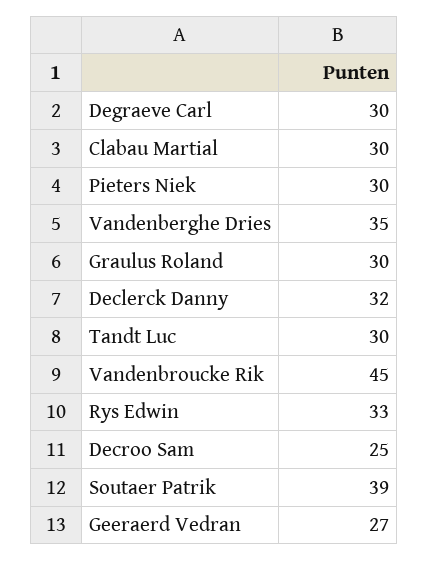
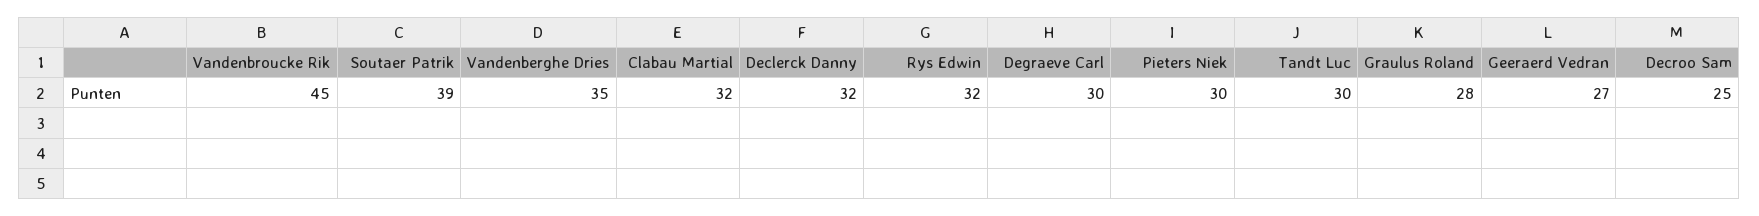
Clabau Martial: 30 -> 32
Graulus Roland: 30 -> 28
Rys Edwin: 33 -> 32

